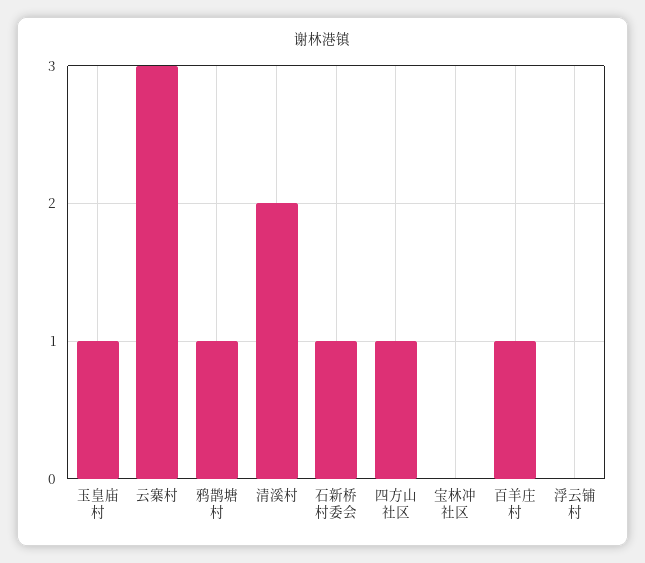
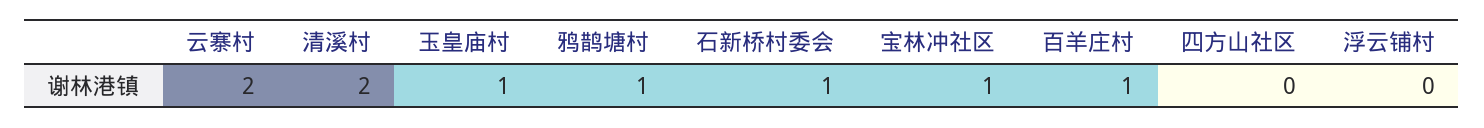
云寨村: 3 -> 2
四方山社区: 1 -> 0
宝林冲社区: 0 -> 1

